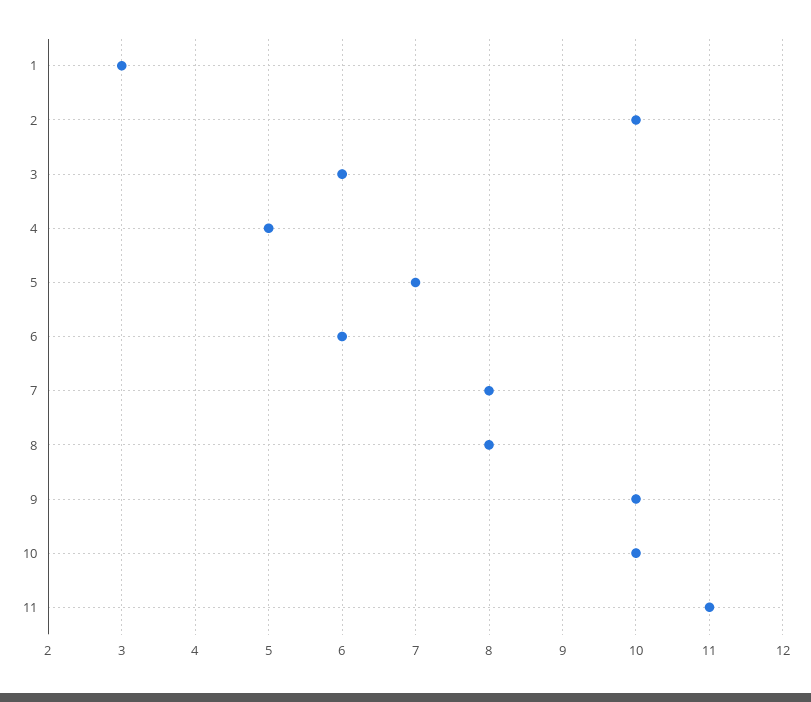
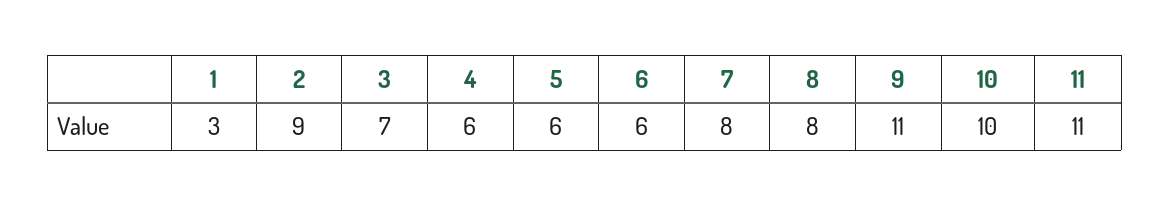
2: 10 -> 9
3: 6 -> 7
4: 5 -> 6
5: 7 -> 6
9: 10 -> 11

